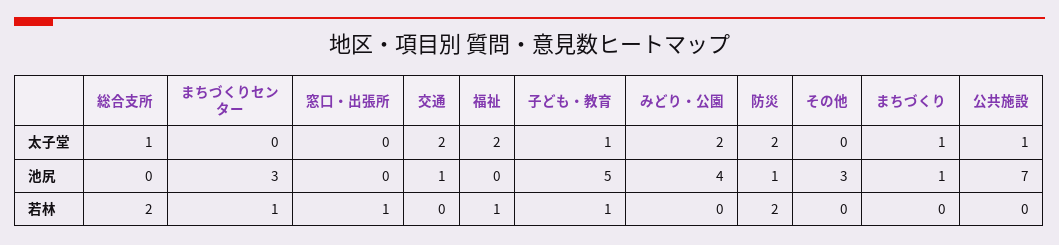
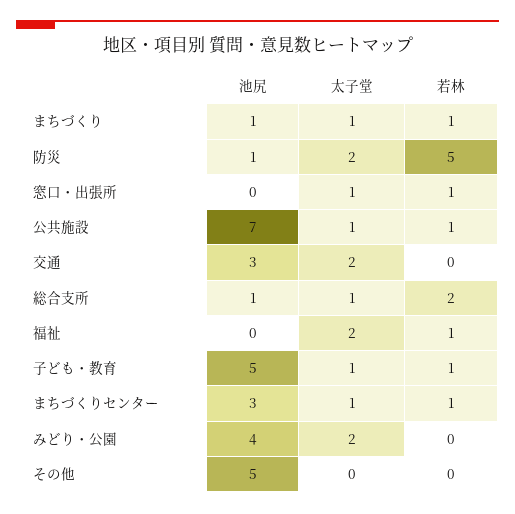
まちづくりセンター, 太子堂: 0 -> 1
窓口・出張所, 太子堂: 0 -> 1
総合支所, 池尻: 0 -> 1
交通, 池尻: 1 -> 3
その他, 池尻: 3 -> 5
防災, 若林: 2 -> 5
まちづくり, 若林: 0 -> 1
公共施設, 若林: 0 -> 1

